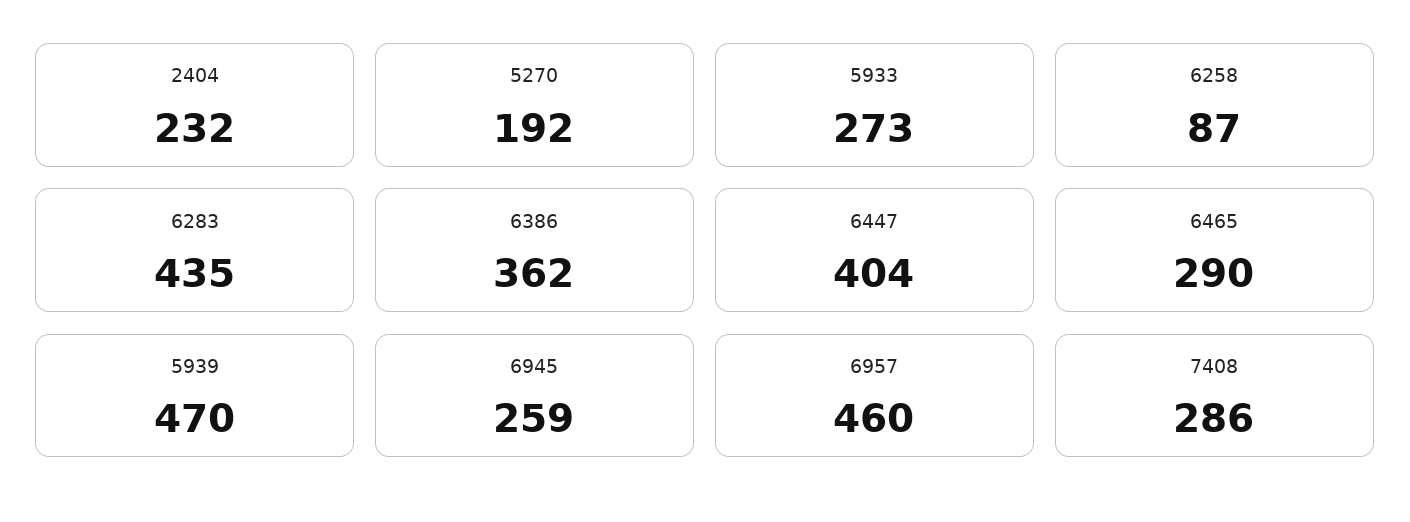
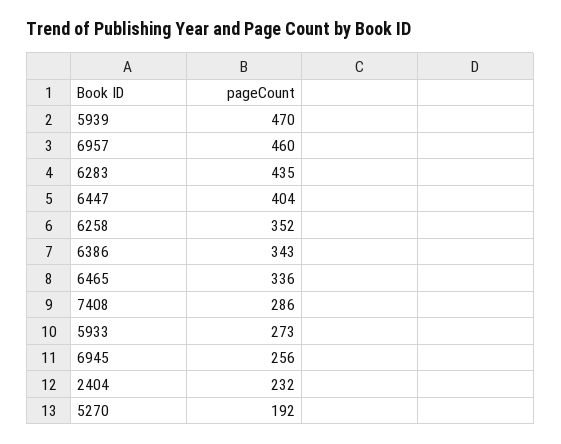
6258: 87 -> 352
6386: 362 -> 343
6465: 290 -> 336
6945: 259 -> 256

